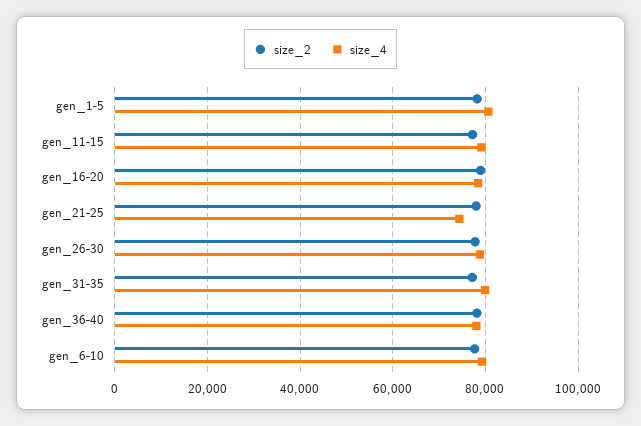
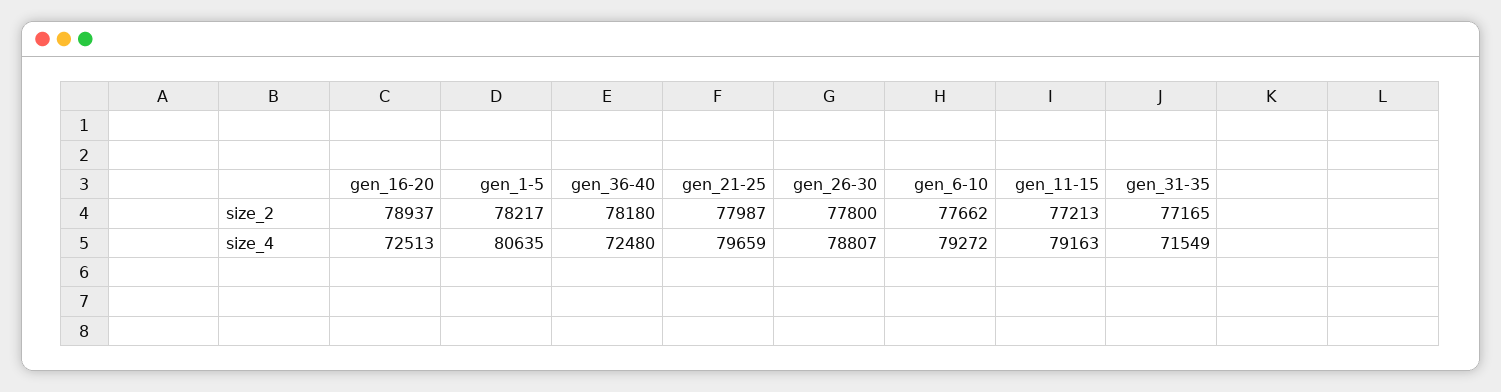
size_4, gen_16-20: 78000 -> 72513
size_4, gen_21-25: 74000 -> 79659
size_4, gen_31-35: 80000 -> 71549
size_4, gen_36-40: 78000 -> 72480

